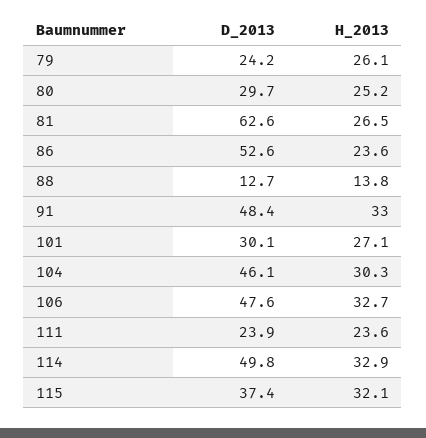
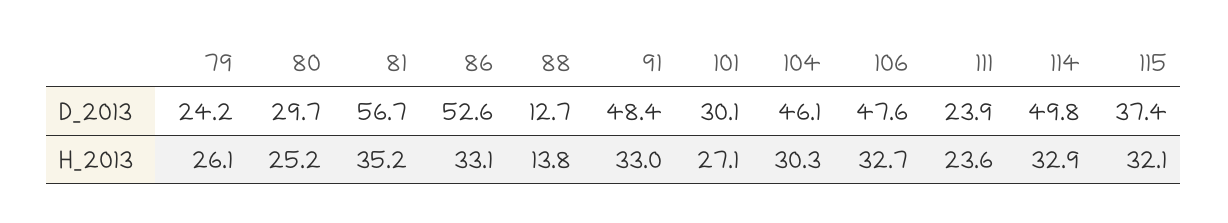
D_2013, 81: 62.6 -> 56.7
H_2013, 81: 26.5 -> 35.2
H_2013, 86: 23.6 -> 33.1

